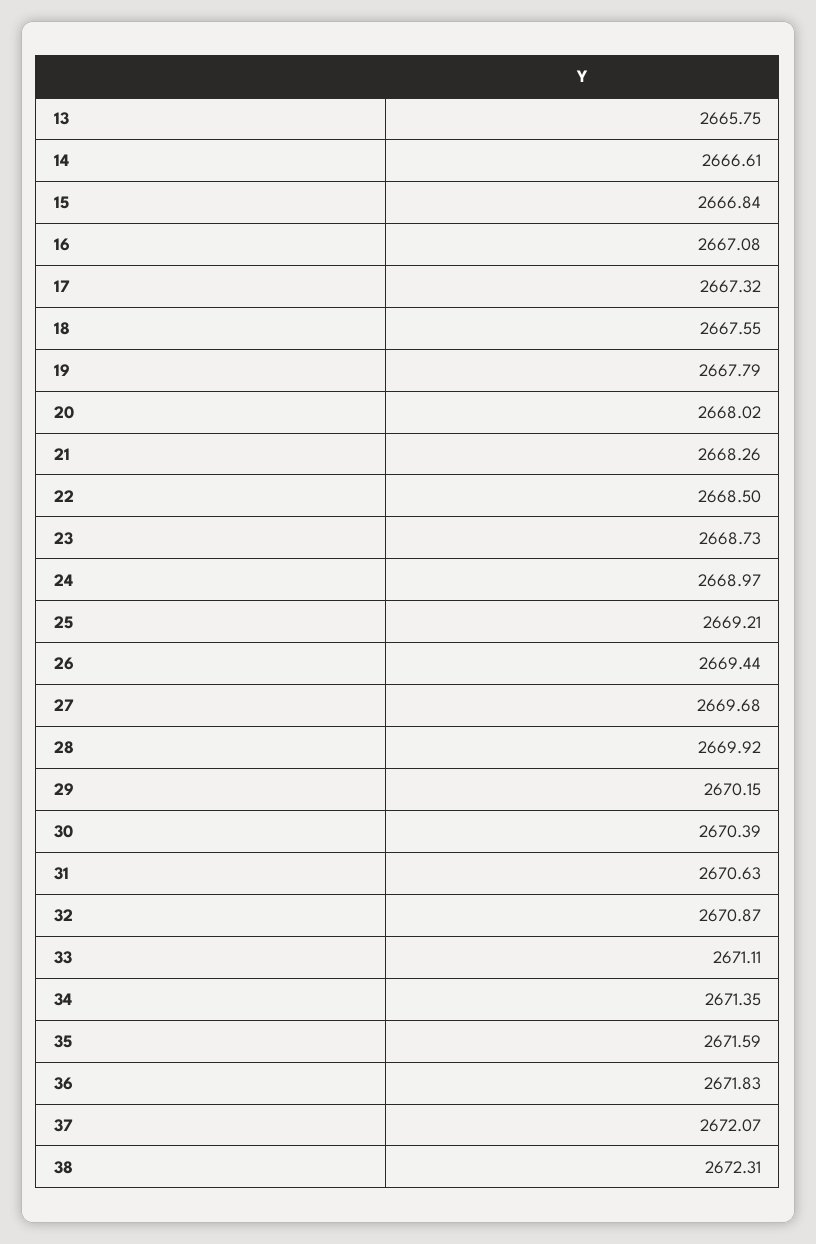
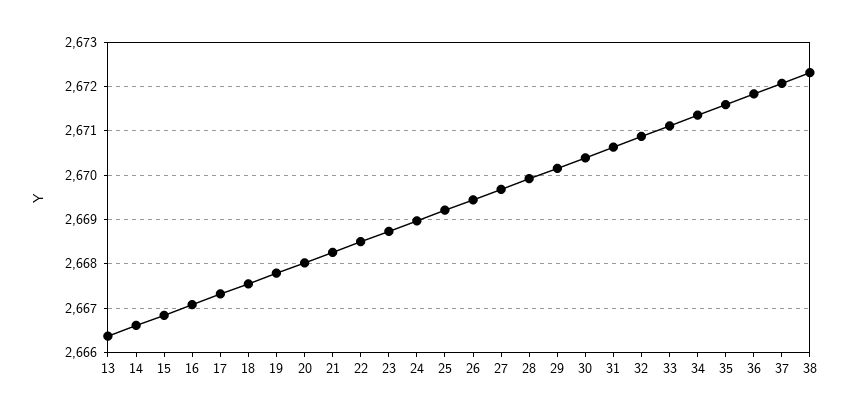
13: 2665.75 -> 2666.4

